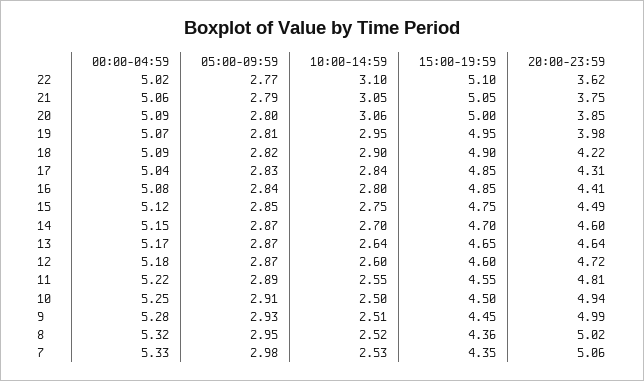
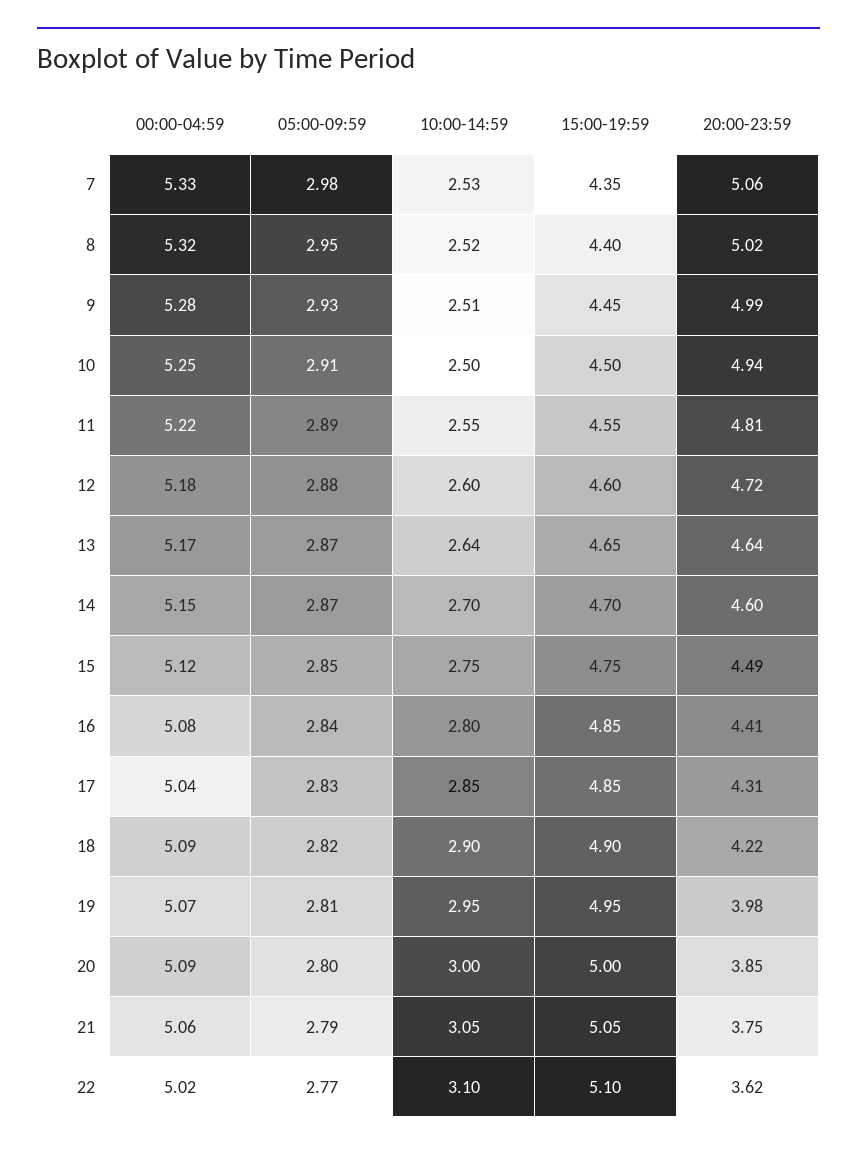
10:00-14:59, 20: 3.06 -> 3
10:00-14:59, 17: 2.84 -> 2.85
05:00-09:59, 12: 2.87 -> 2.88
15:00-19:59, 8: 4.36 -> 4.4

